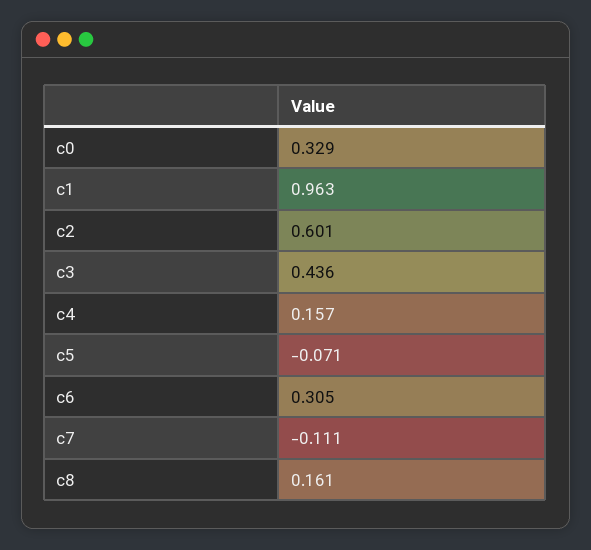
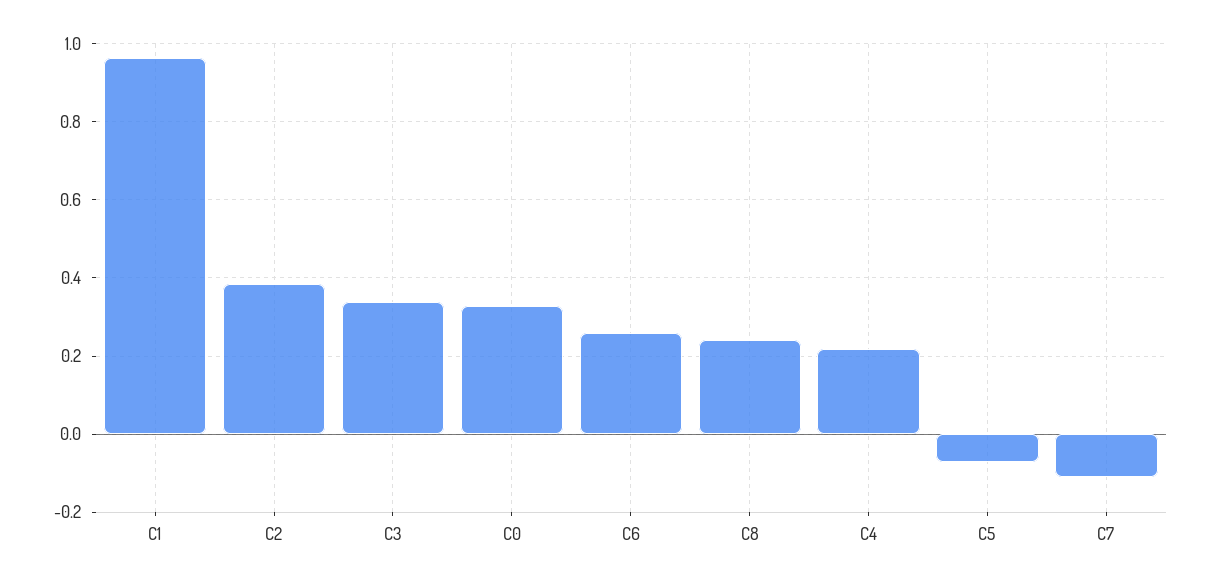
c2: 0.601 -> 0.38
c3: 0.436 -> 0.34
c4: 0.157 -> 0.22
c6: 0.305 -> 0.26
c8: 0.161 -> 0.24

